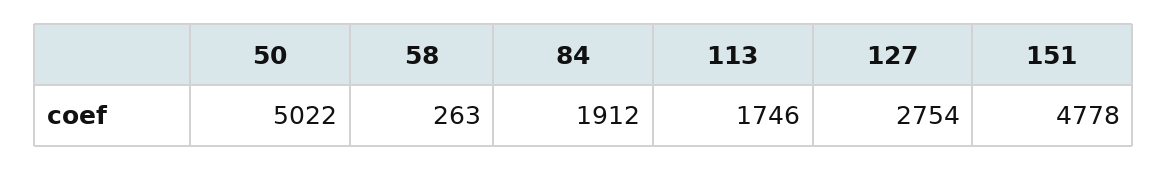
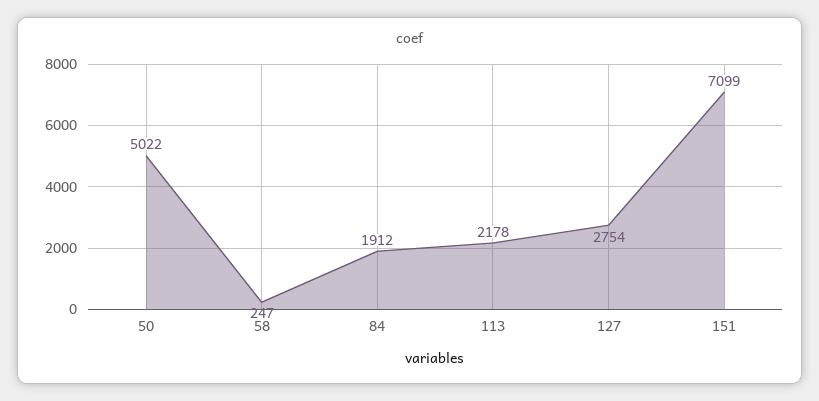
58: 263 -> 247
113: 1746 -> 2178
151: 4778 -> 7099

